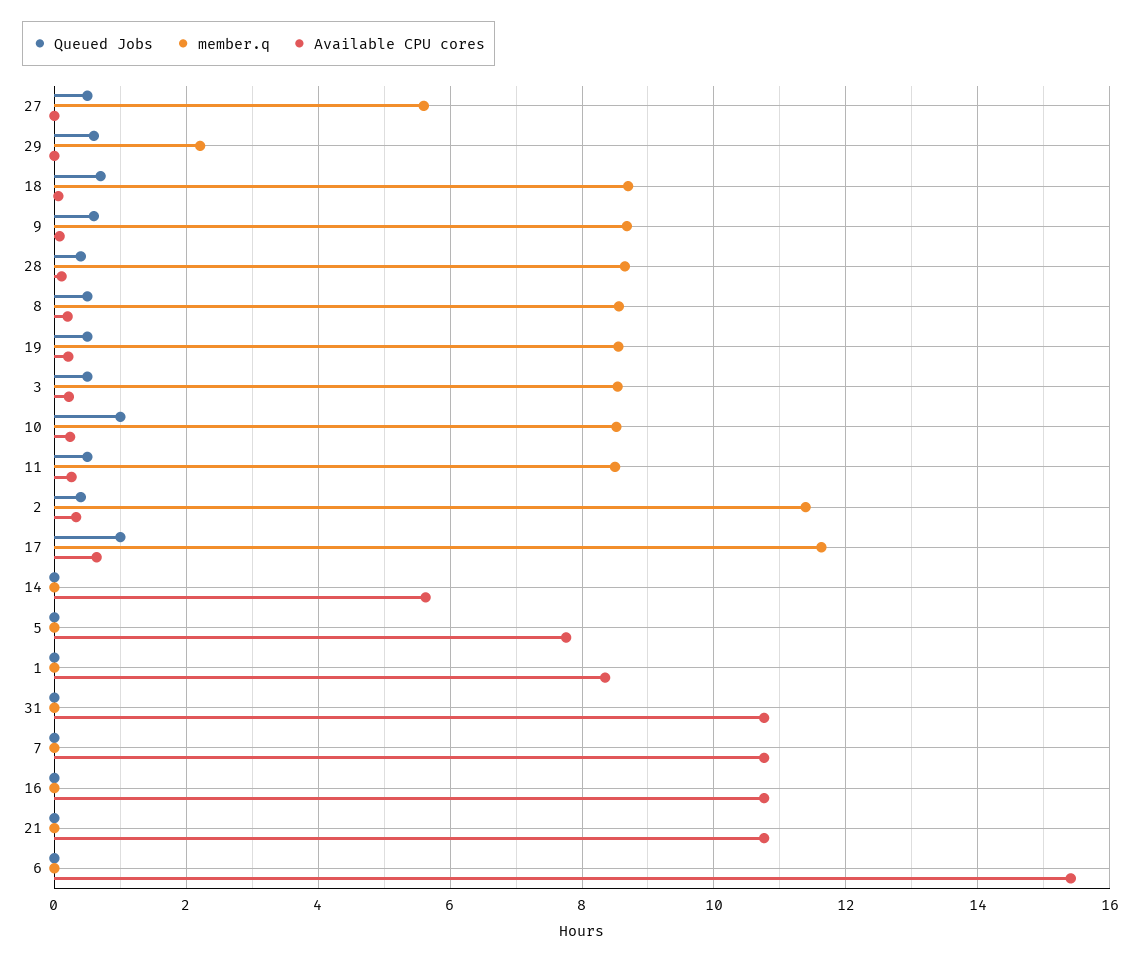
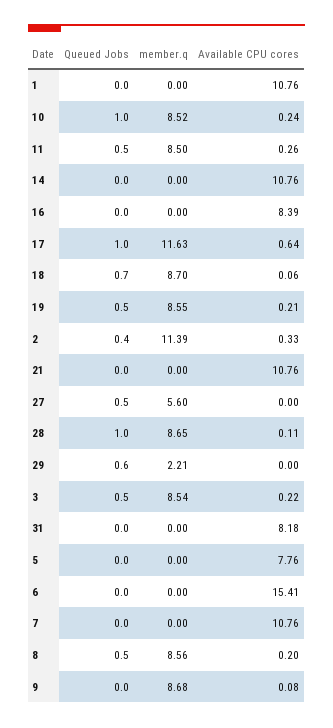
Queued Jobs, 9: 0.6 -> 0
Queued Jobs, 28: 0.4 -> 1
Available CPU cores, 14: 5.6 -> 10.76
Available CPU cores, 1: 8.4 -> 10.76
Available CPU cores, 31: 10.8 -> 8.18
Available CPU cores, 16: 10.8 -> 8.39

